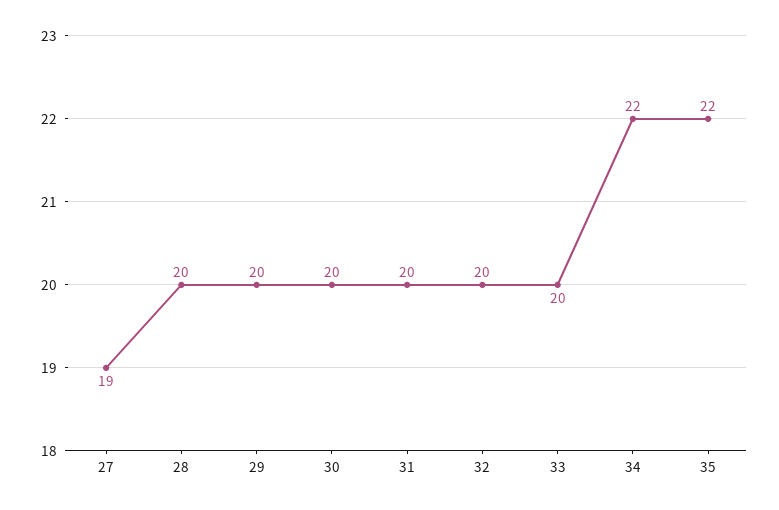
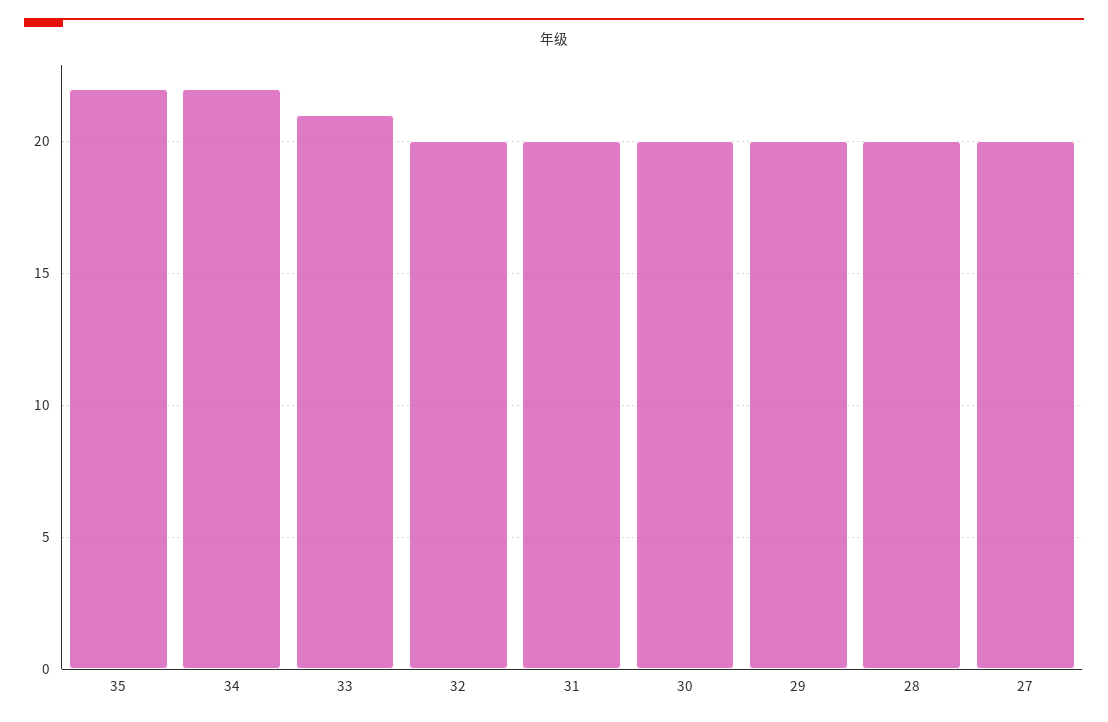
27: 19 -> 20
33: 20 -> 21

